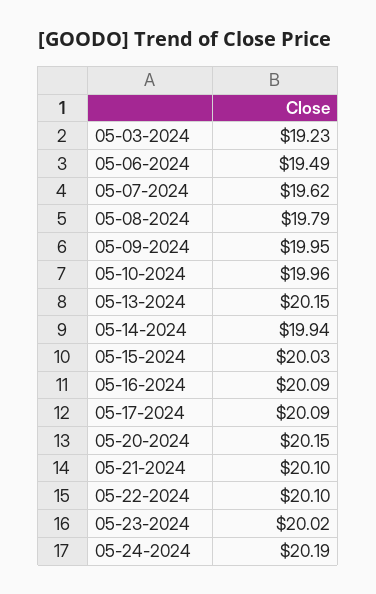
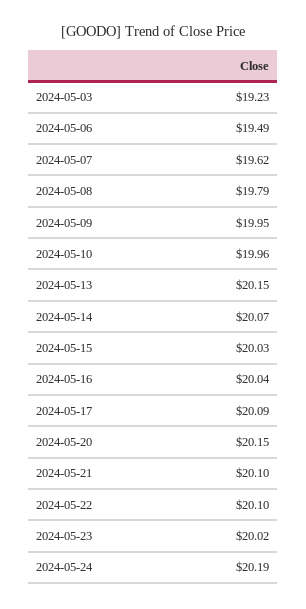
05-14-2024: 19.94 -> 20.07
05-16-2024: 20.09 -> 20.04

